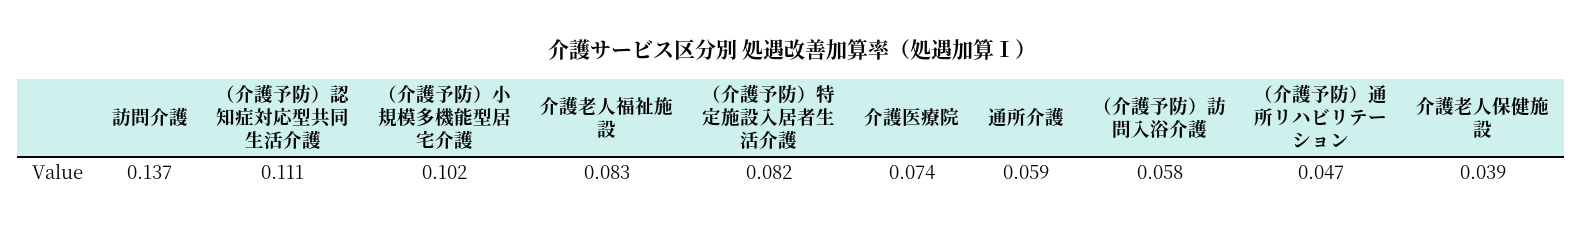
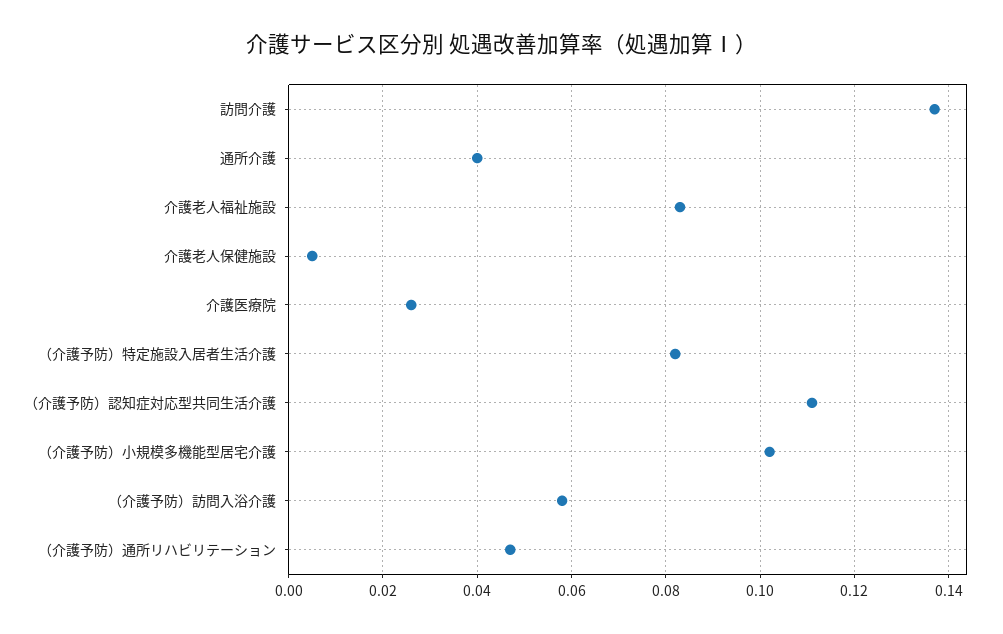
介護医療院: 0.074 -> 0.025
通所介護: 0.059 -> 0.04
介護老人保健施設: 0.039 -> 0.005

